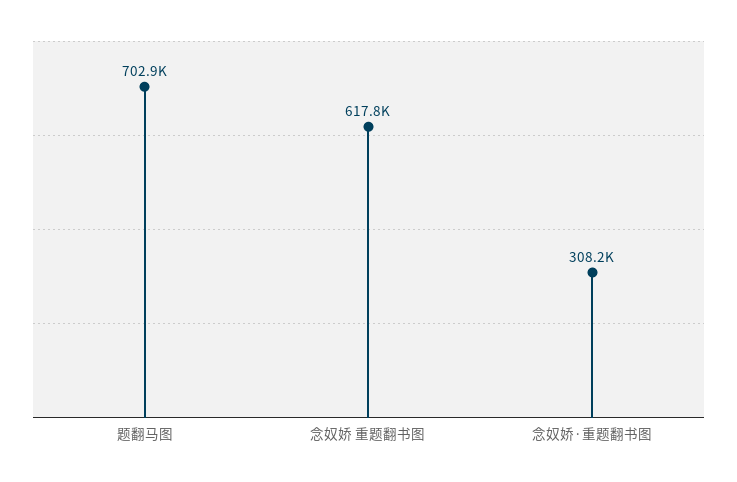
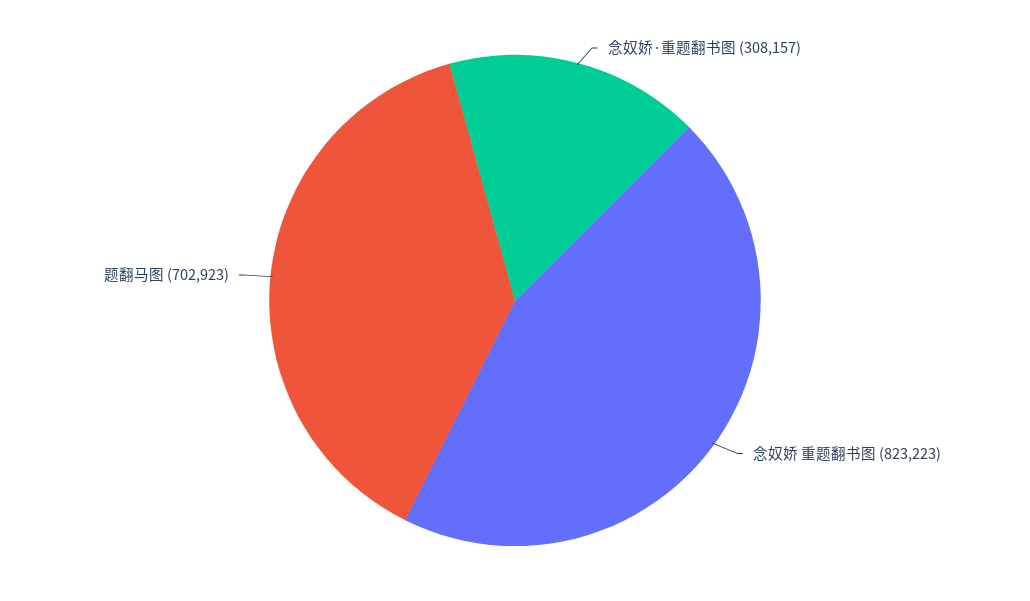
念奴娇 重题翻书图: 617800 -> 823223

